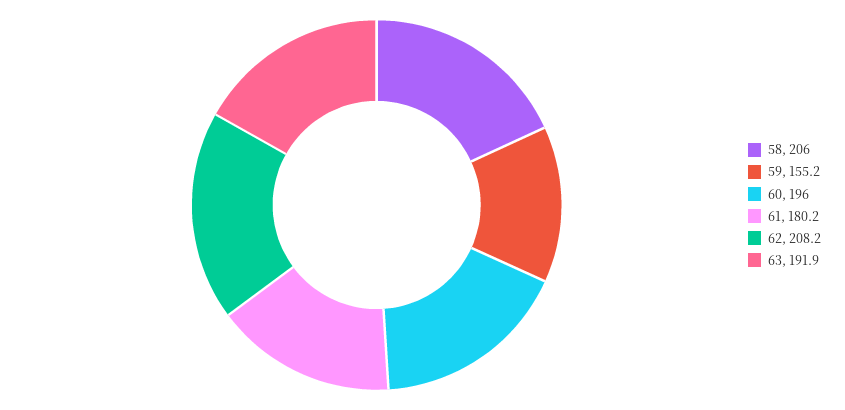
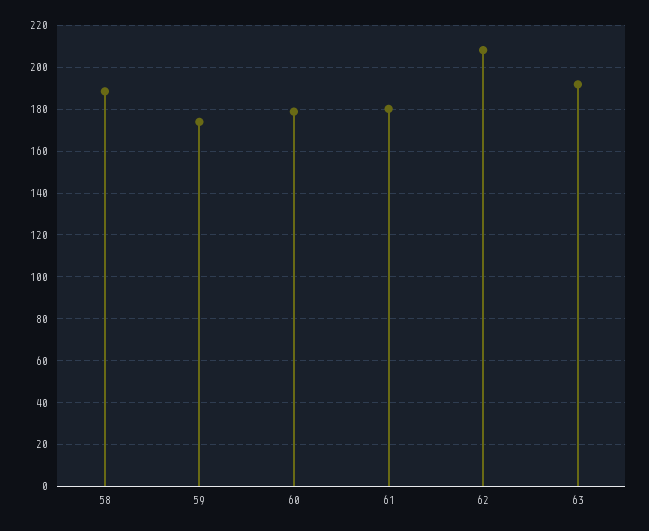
58: 206 -> 190
59: 155.2 -> 175
60: 196 -> 180

